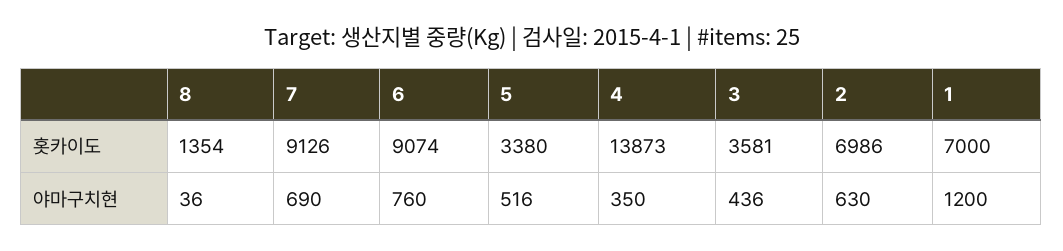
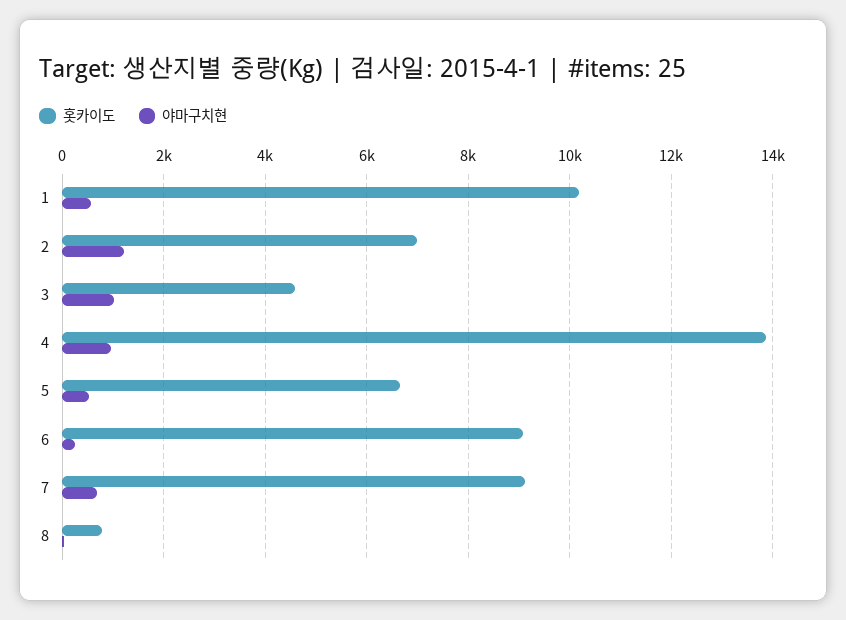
홋카이도, 8: 1354 -> 800
홋카이도, 5: 3380 -> 6600
홋카이도, 3: 3581 -> 4600
홋카이도, 1: 7000 -> 10200
야마구치현, 6: 760 -> 200
야마구치현, 4: 350 -> 1000
야마구치현, 3: 436 -> 1000
야마구치현, 2: 630 -> 1200
야마구치현, 1: 1200 -> 600

